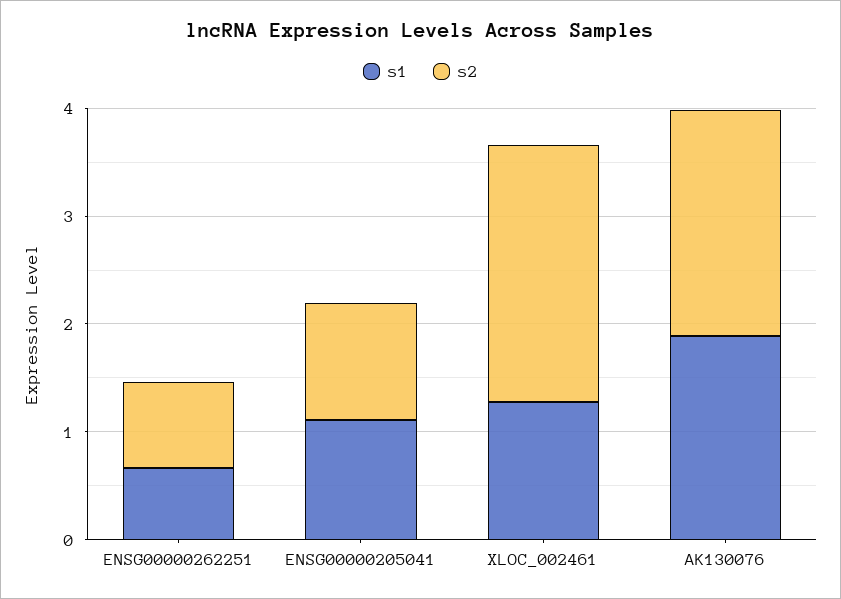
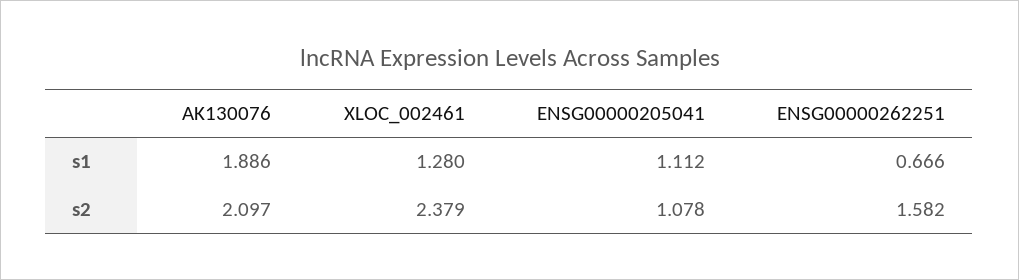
s2, ENSG00000262251: 0.8 -> 1.582

